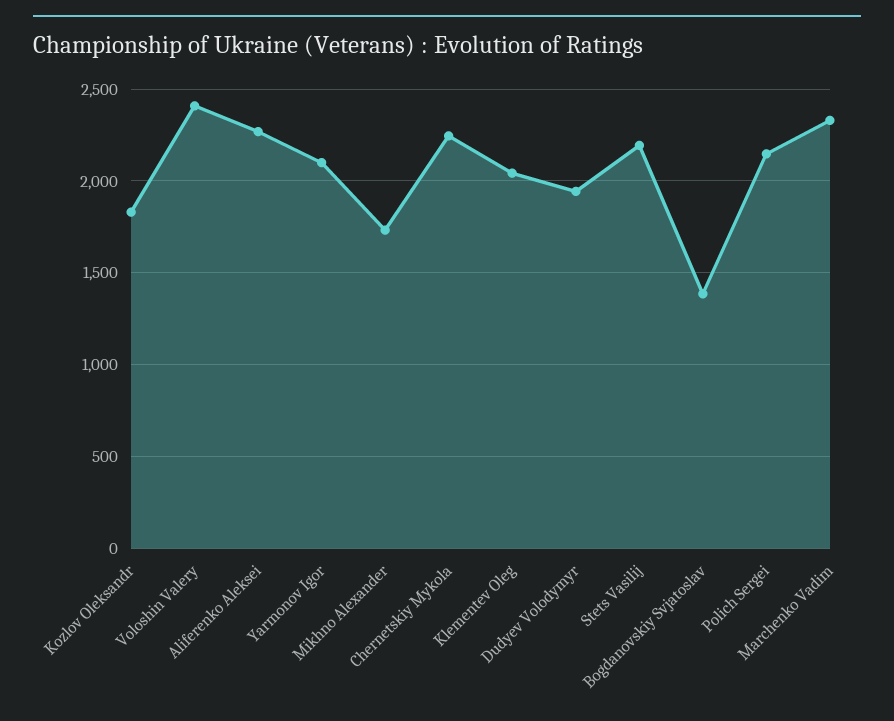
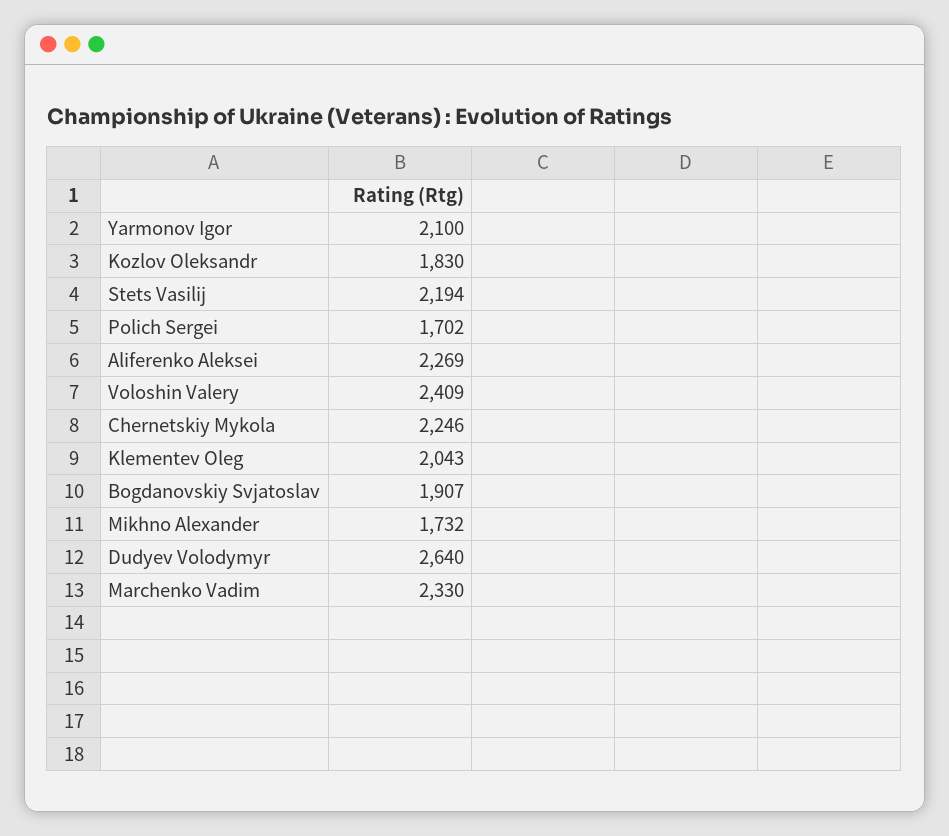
Dudyev Volodymyr: 1950 -> 2640
Bogdanovskiy Svjatoslav: 1400 -> 1907
Polich Sergei: 2150 -> 1702

